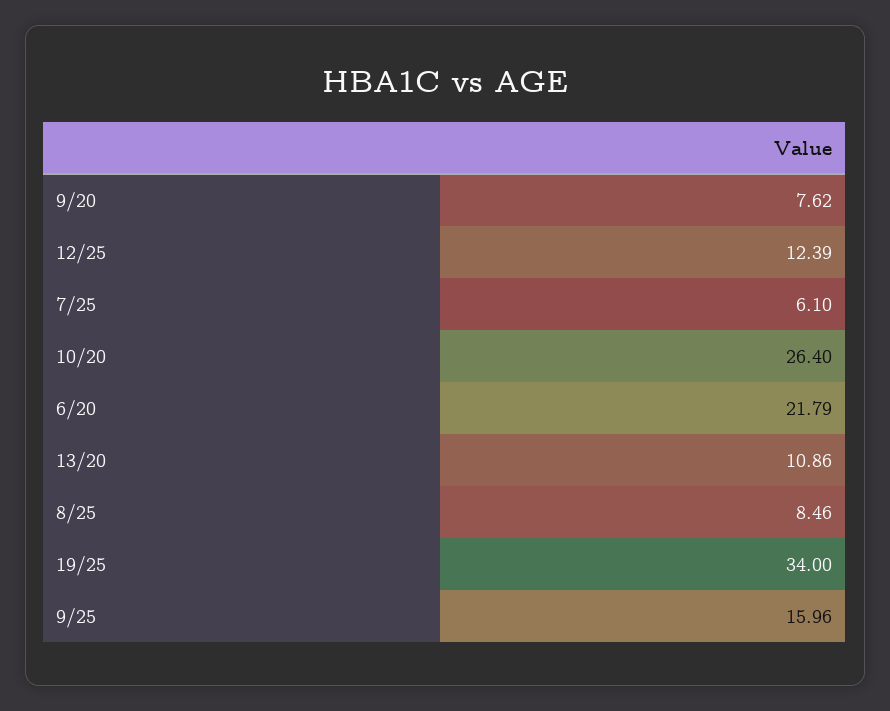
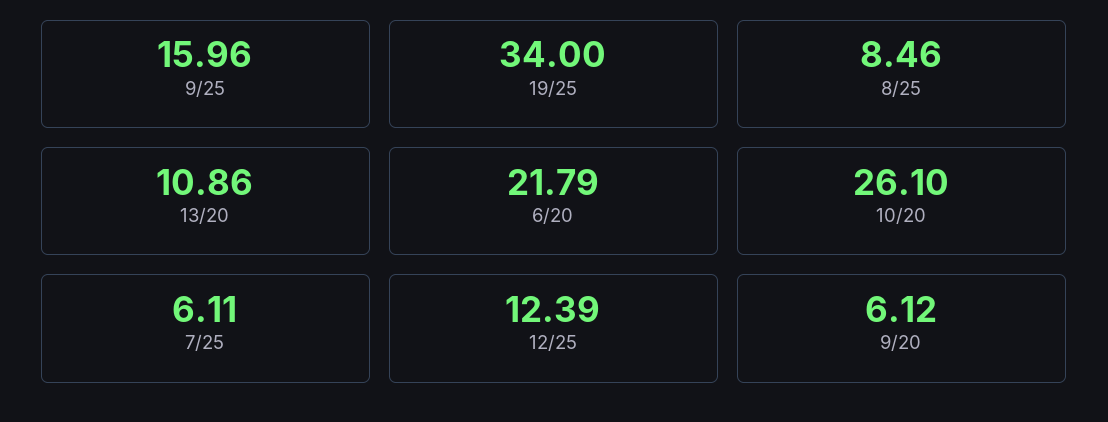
9/20: 7.62 -> 6.12
7/25: 6.1 -> 6.11
10/20: 26.4 -> 26.1

